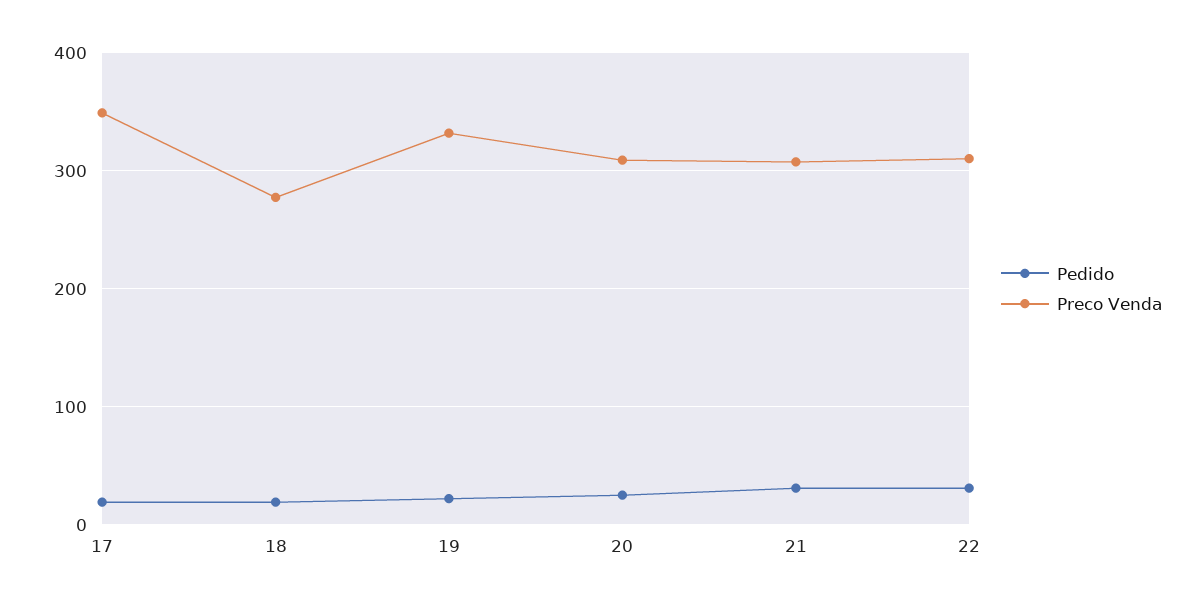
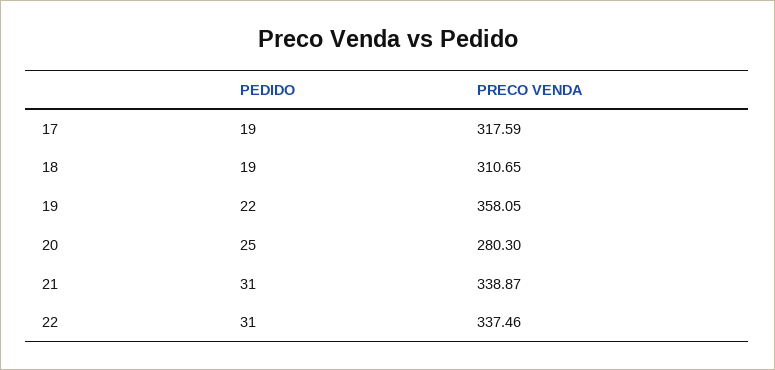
Preco Venda, 17: 350 -> 317.59
Preco Venda, 18: 280 -> 310.65
Preco Venda, 19: 330 -> 358.05
Preco Venda, 20: 310 -> 280.3
Preco Venda, 21: 310 -> 338.87
Preco Venda, 22: 310 -> 337.46

